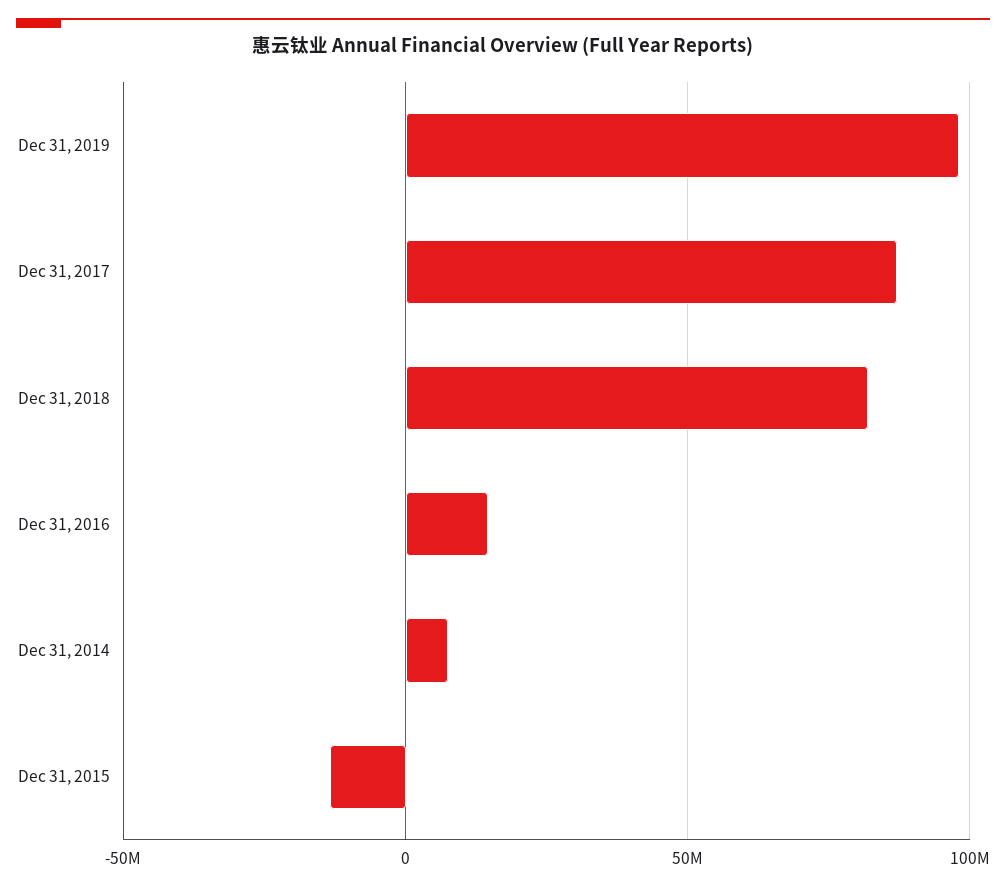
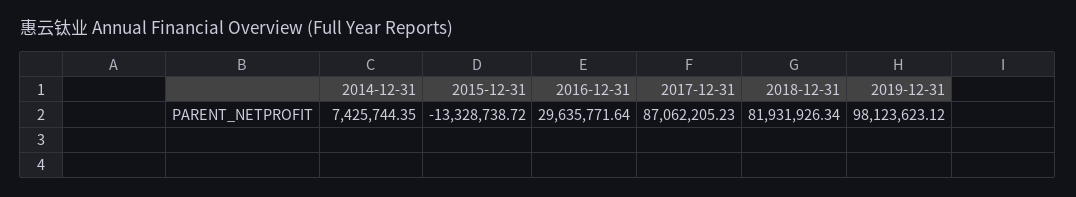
Dec 31, 2016: 15000000 -> 29635771.64

